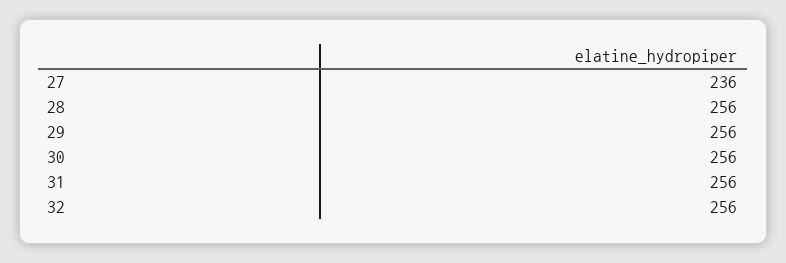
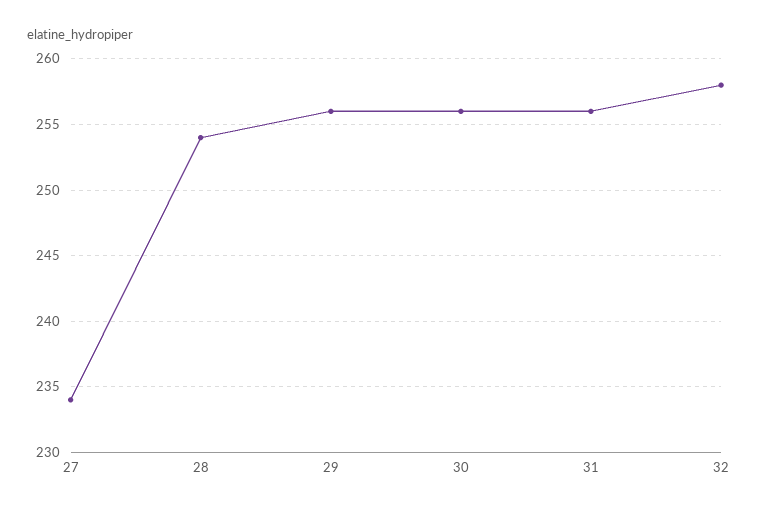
27: 236 -> 234
28: 256 -> 254
32: 256 -> 258

